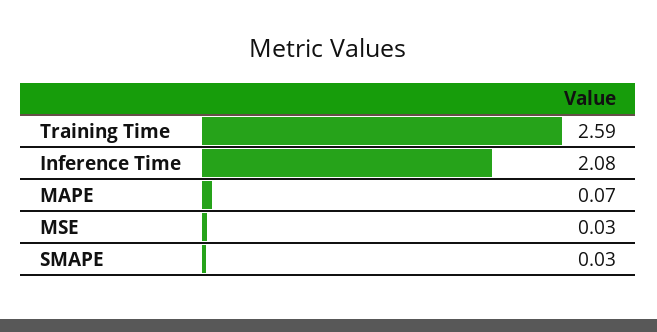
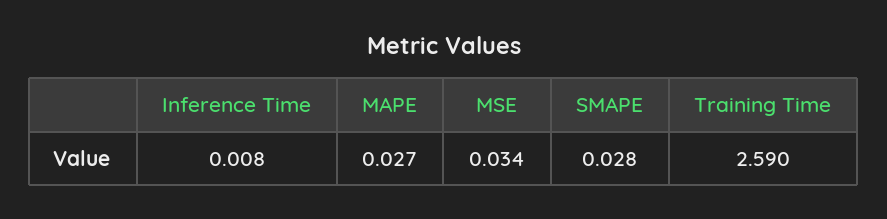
Inference Time: 2.08 -> 0.008
MAPE: 0.07 -> 0.027

